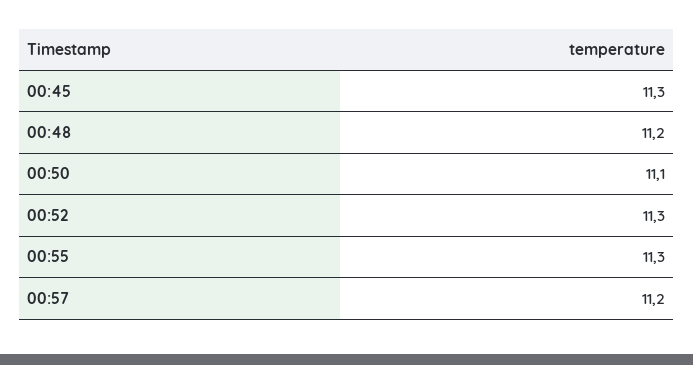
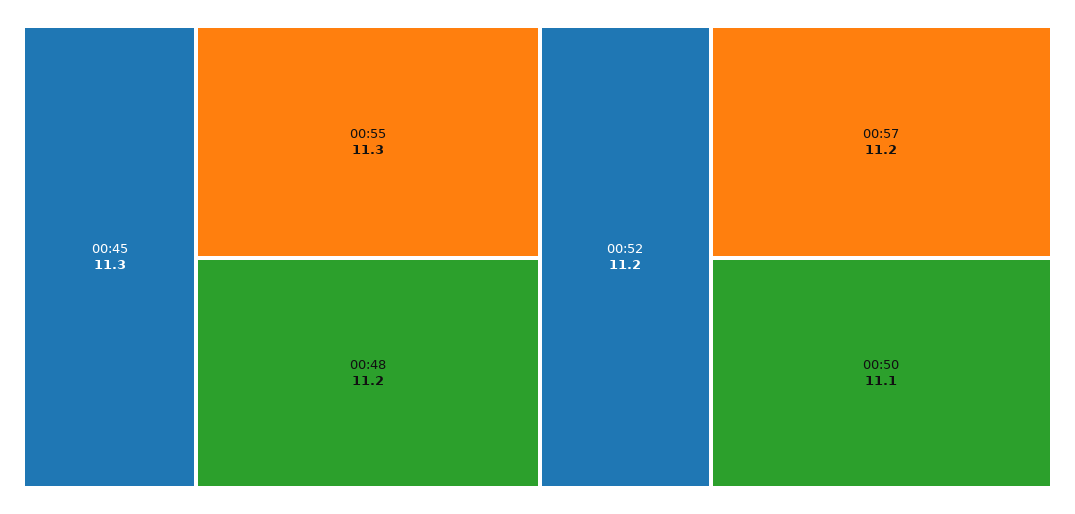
00:52: 11.3 -> 11.2

